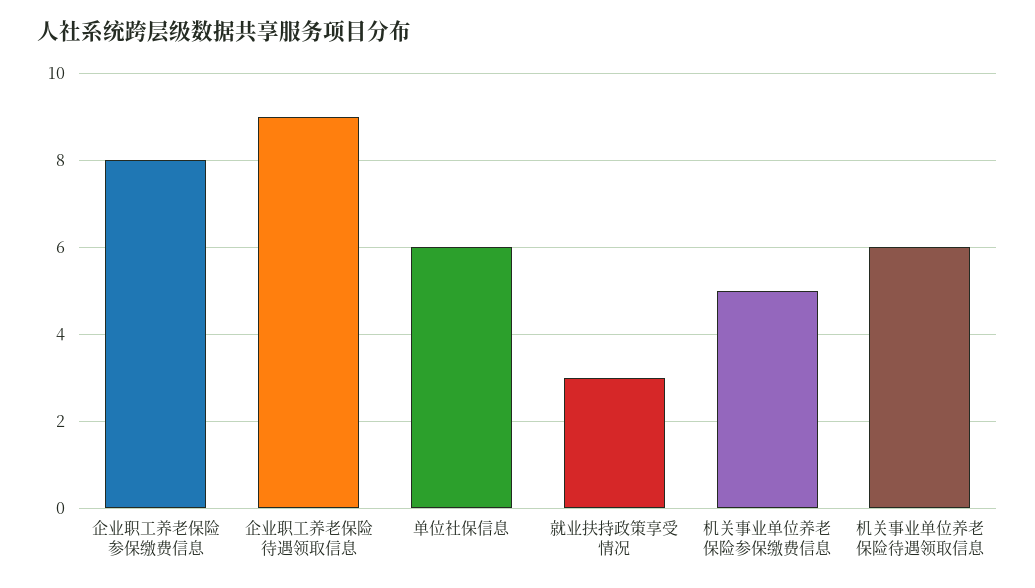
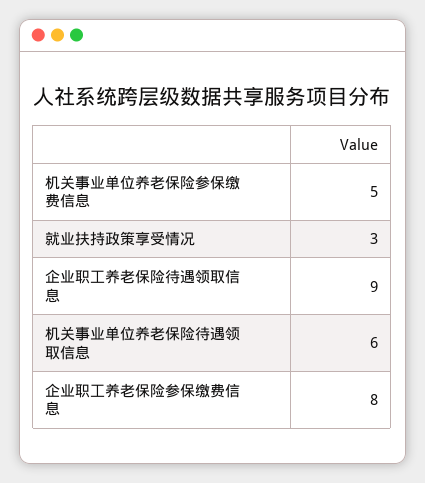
单位社保信息: 6 -> none

